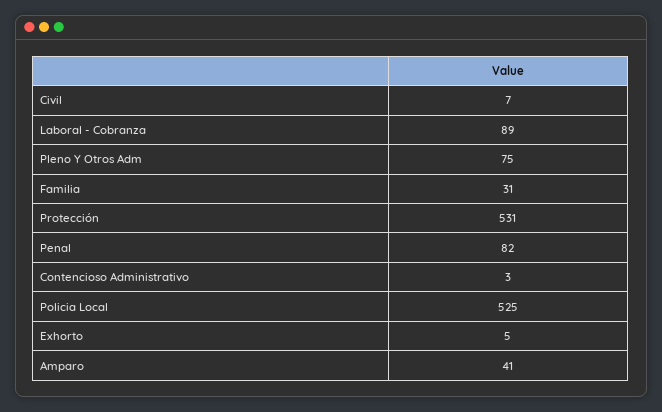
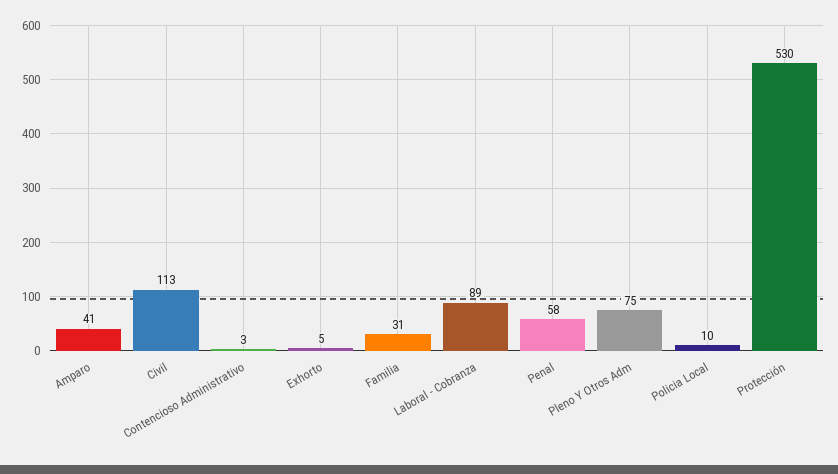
Civil: 7 -> 113
Protección: 531 -> 530
Penal: 82 -> 58
Policia Local: 525 -> 10

